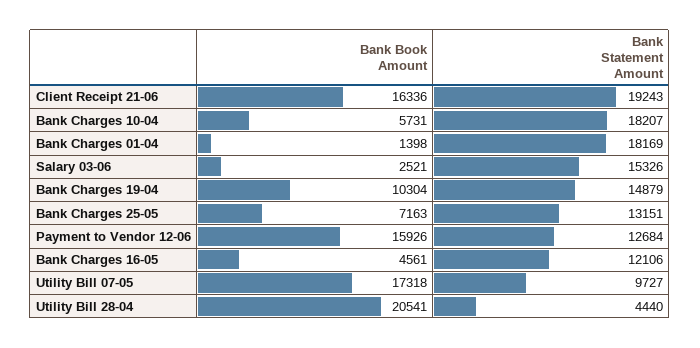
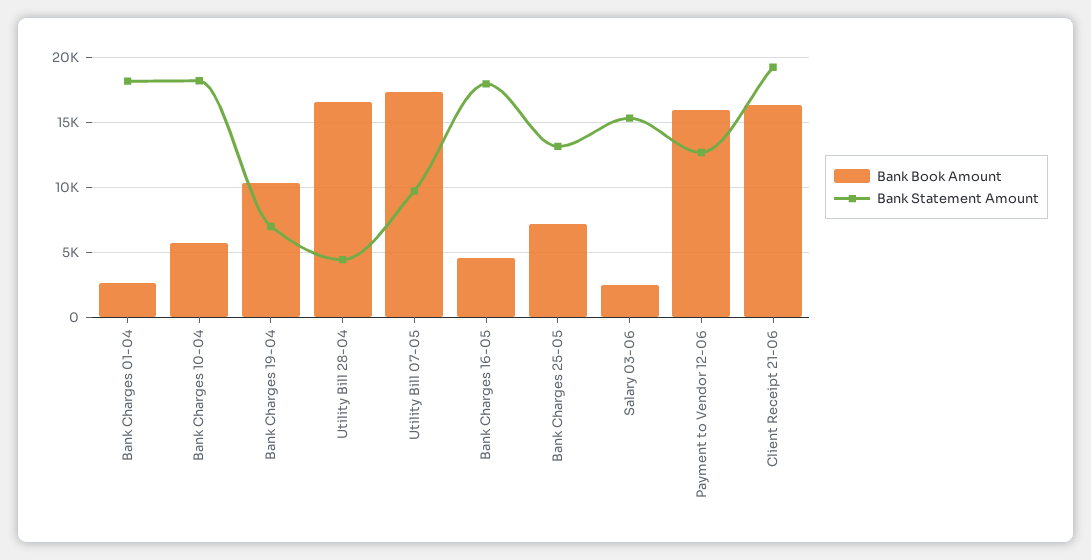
Bank Book Amount, Bank Charges 01-04: 1398 -> 2500
Bank Statement Amount, Bank Charges 19-04: 14879 -> 7000
Bank Statement Amount, Bank Charges 16-05: 12106 -> 18000
Bank Book Amount, Utility Bill 28-04: 20541 -> 16500

